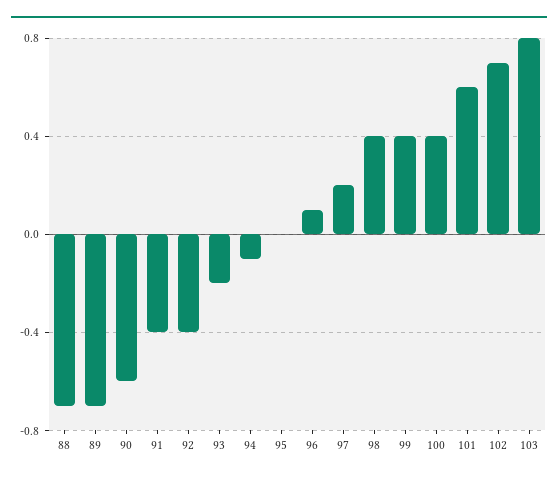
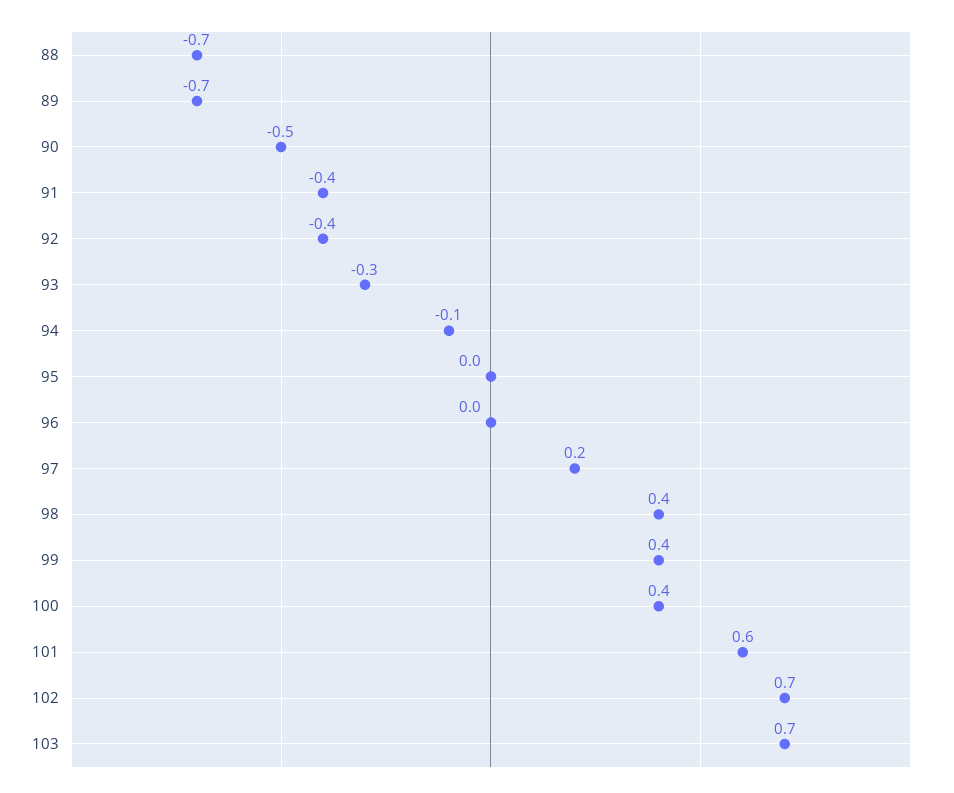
90: -0.6 -> -0.5
93: -0.2 -> -0.3
96: 0.1 -> 0
103: 0.8 -> 0.7

